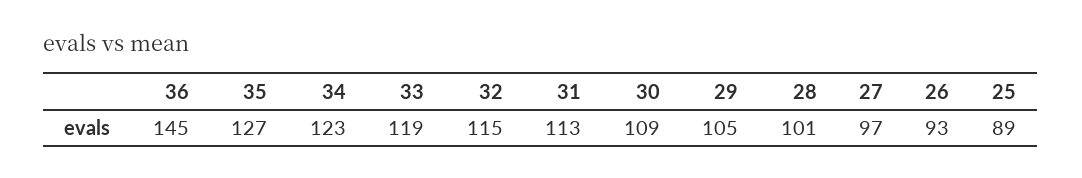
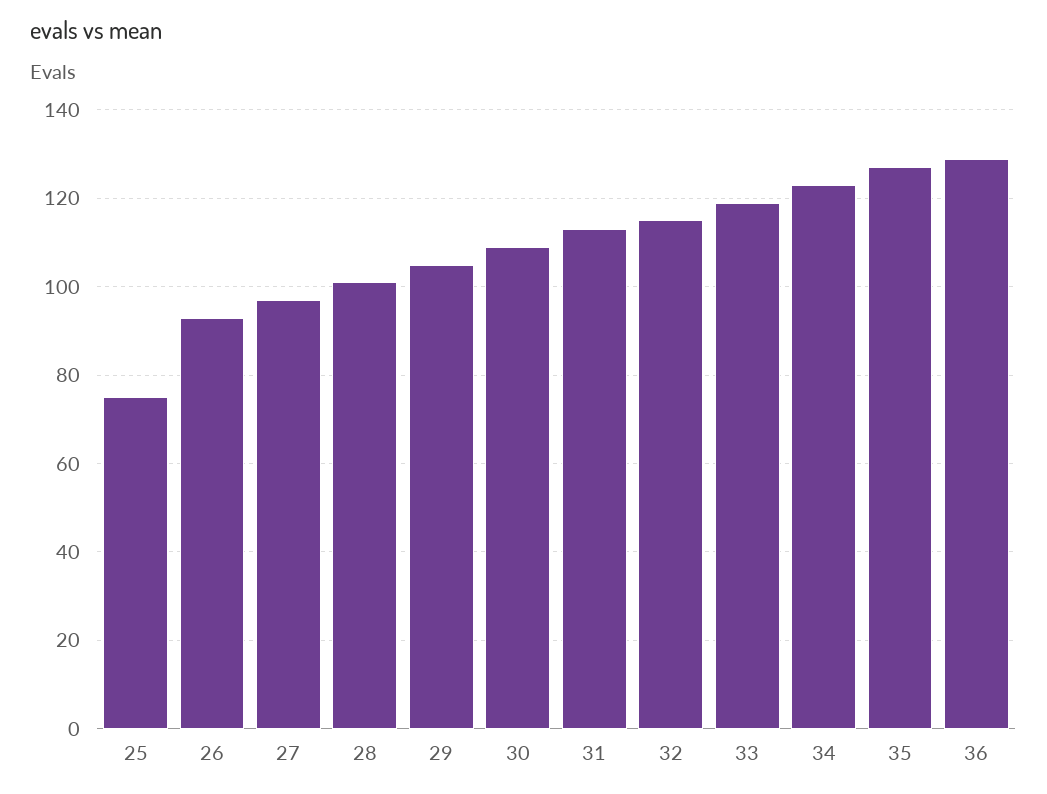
36: 145 -> 130
25: 89 -> 75

